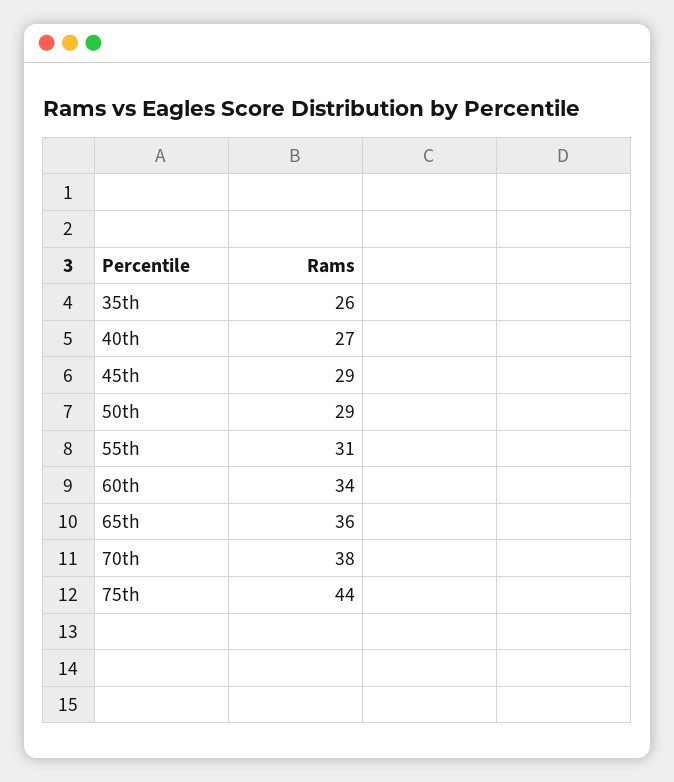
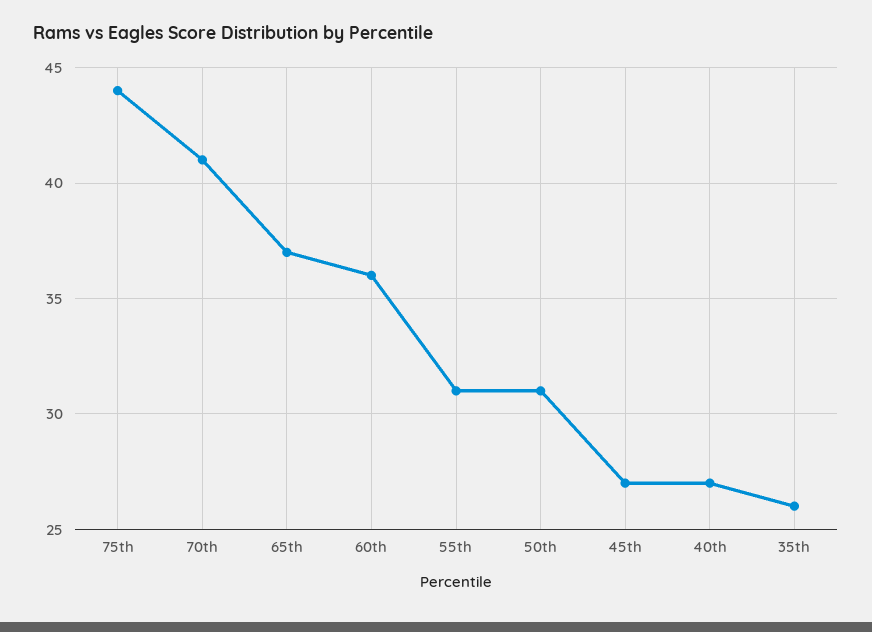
45th: 29 -> 27
50th: 29 -> 31
60th: 34 -> 36
65th: 36 -> 37
70th: 38 -> 41

